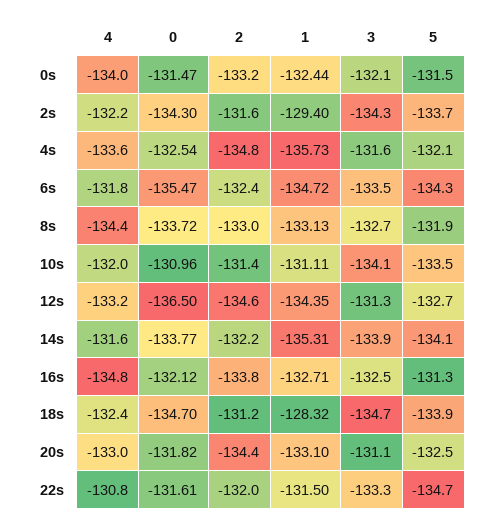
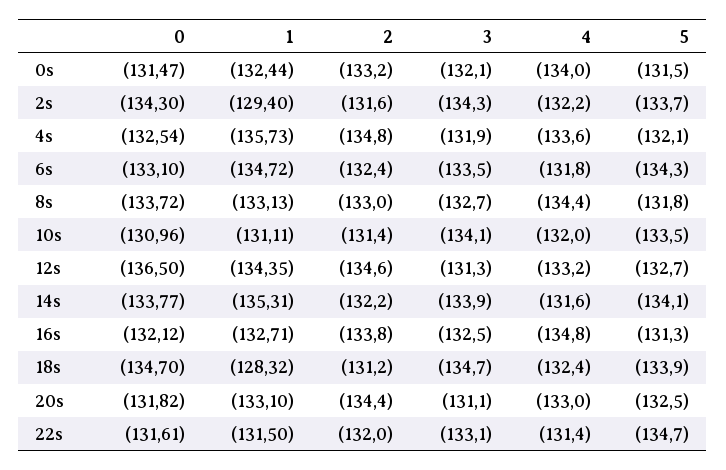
3, 4s: -131.6 -> -131.9
0, 6s: -135.47 -> -133.1
5, 8s: -131.9 -> -131.8
4, 22s: -130.8 -> -131.4
3, 22s: -133.3 -> -133.1

